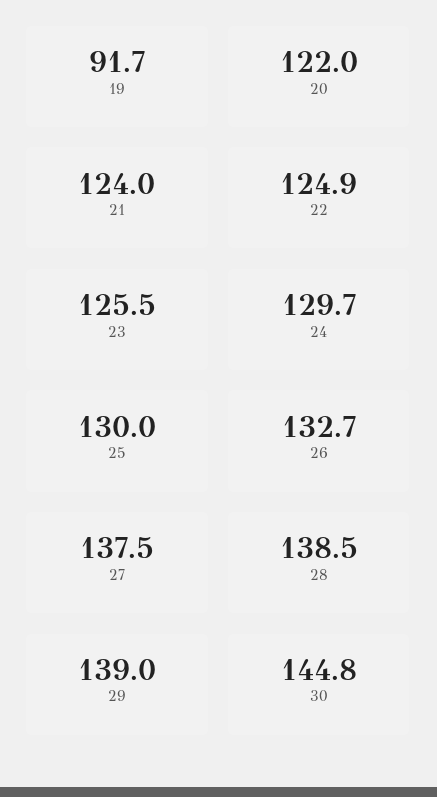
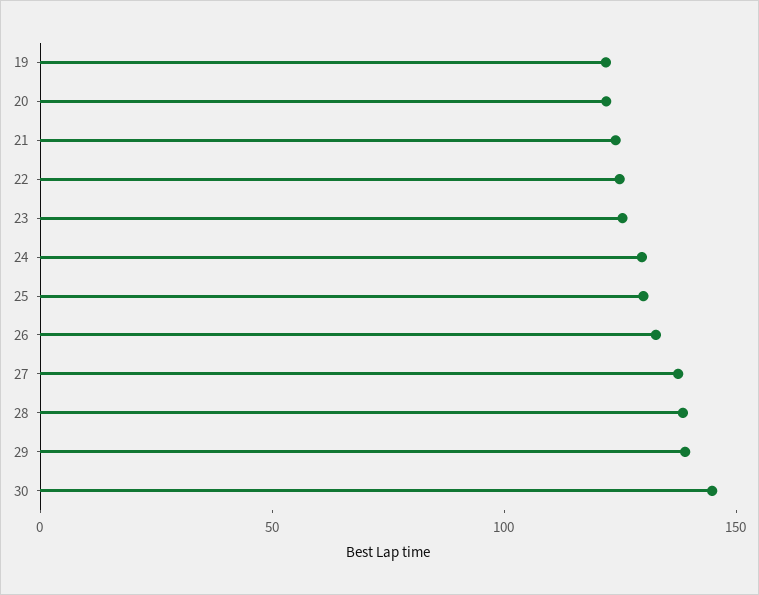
19: 91.7 -> 120

